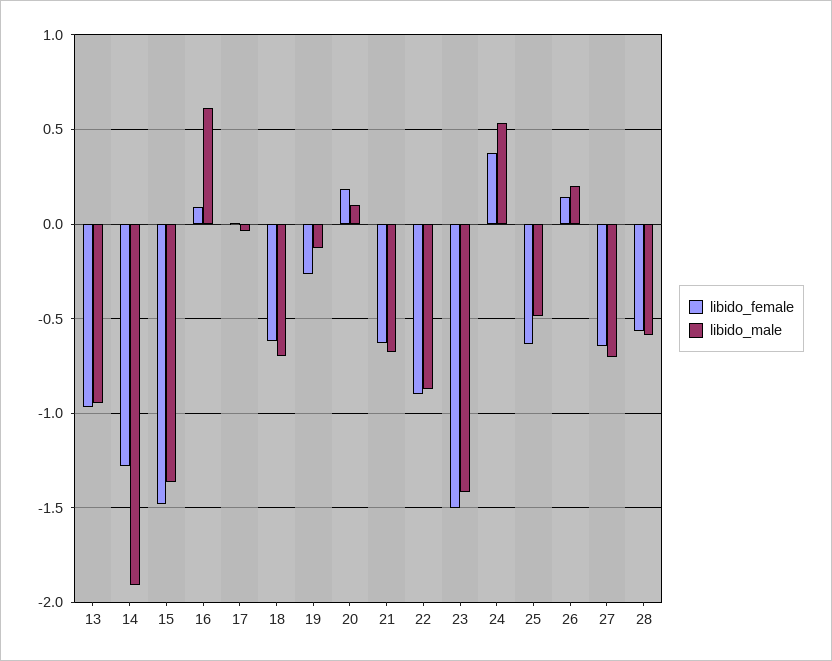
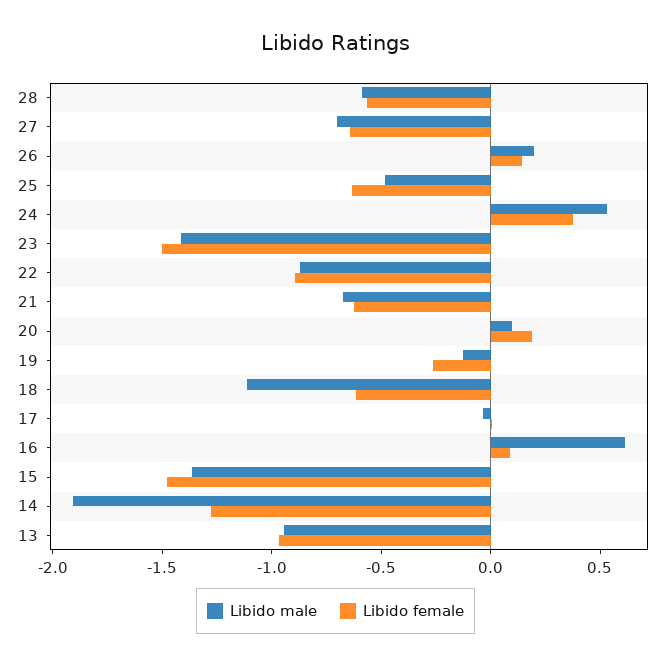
libido_male, 18: -0.7 -> -1.1

